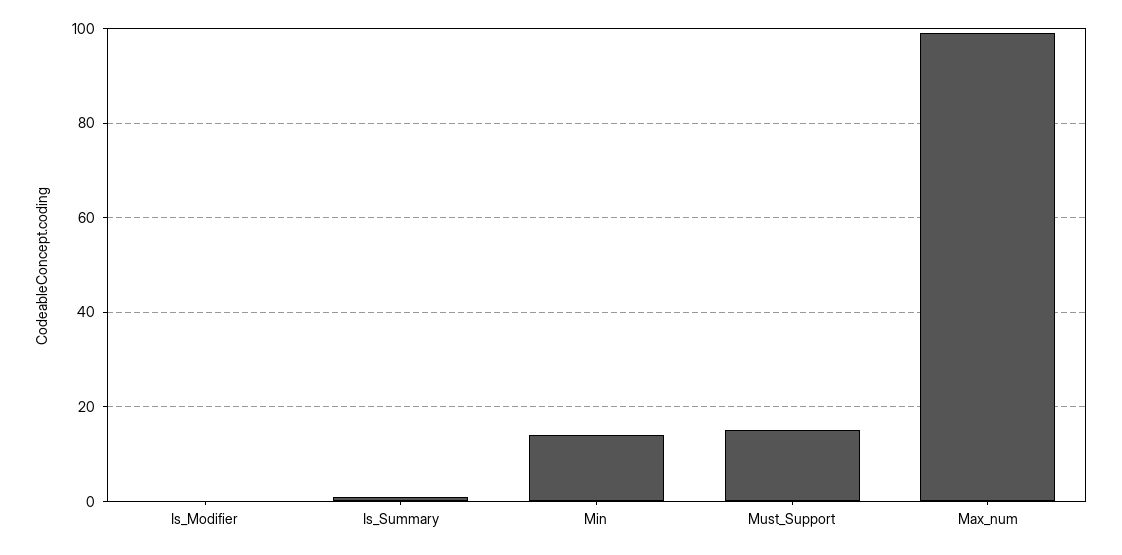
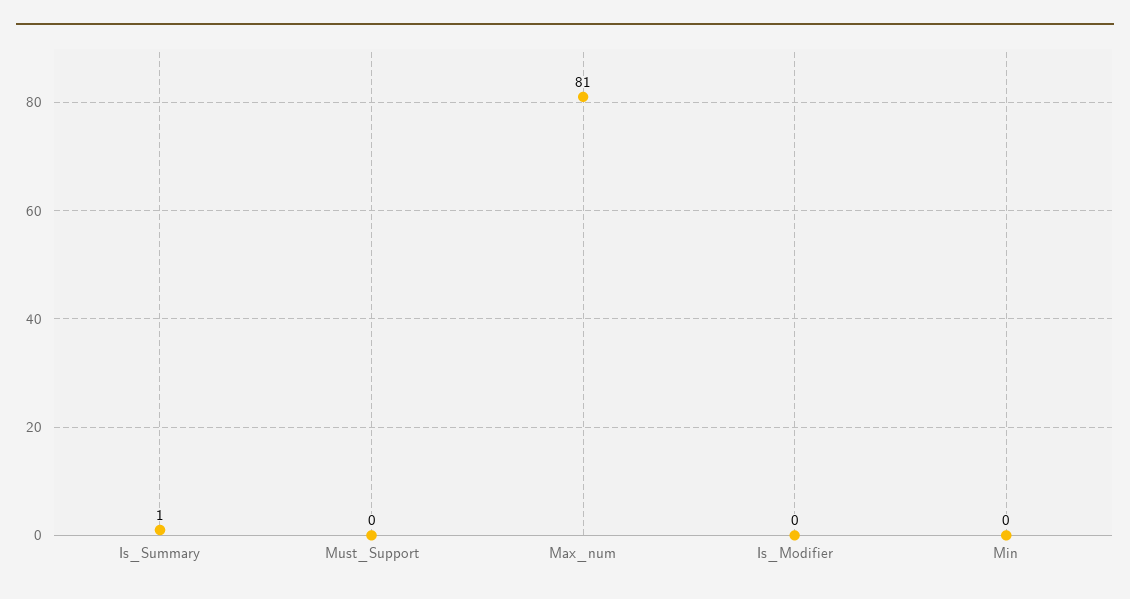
Min: 15 -> 0
Must_Support: 15 -> 0
Max_num: 100 -> 81

